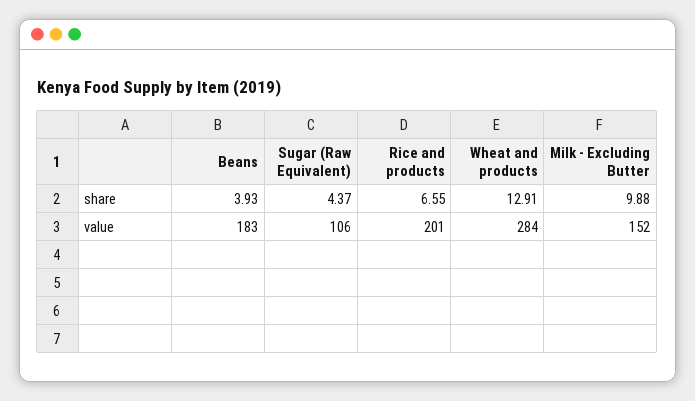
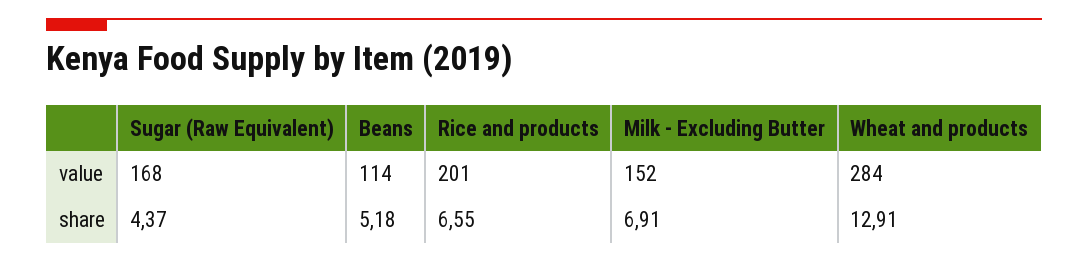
Beans, share: 3.93 -> 5.18
Milk - Excluding Butter, share: 9.88 -> 6.91
Beans, value: 183 -> 114
Sugar (Raw Equivalent), value: 106 -> 168

